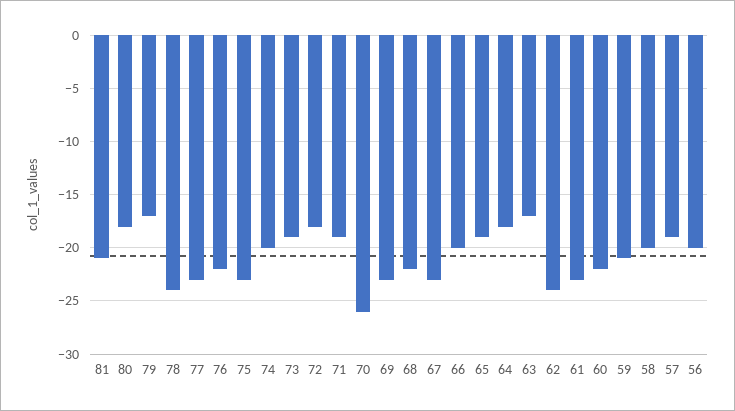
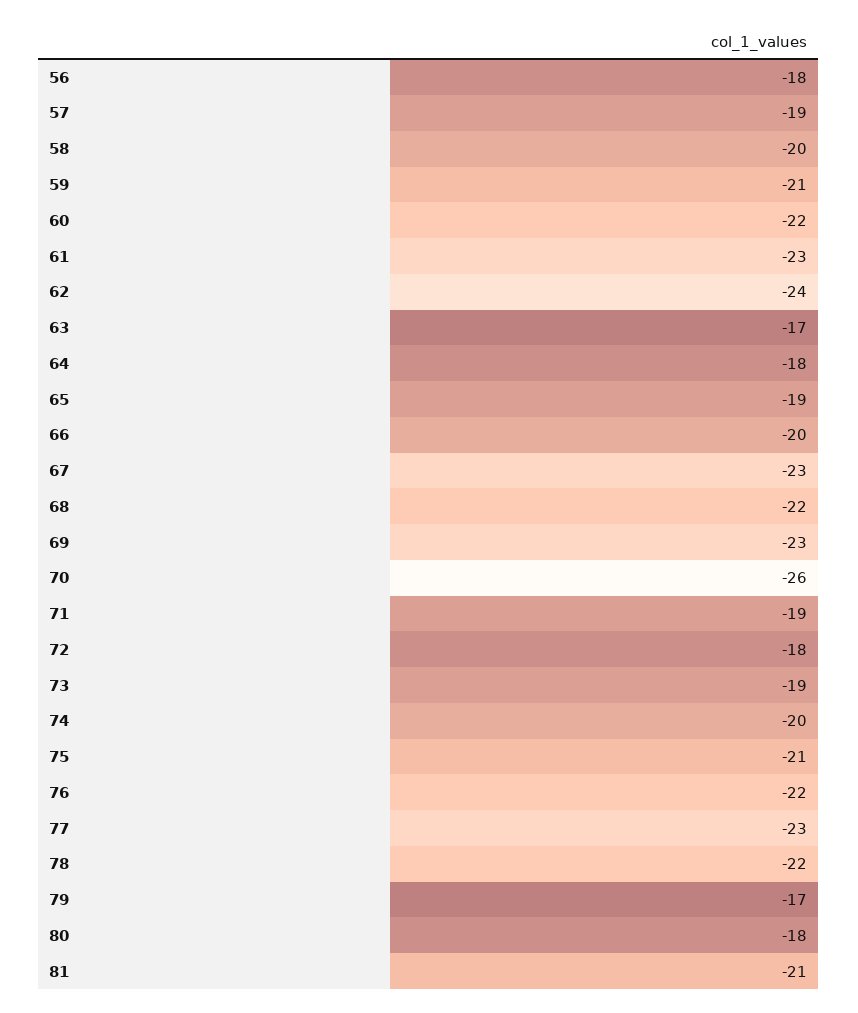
78: -24 -> -22
75: -23 -> -21
56: -20 -> -18

